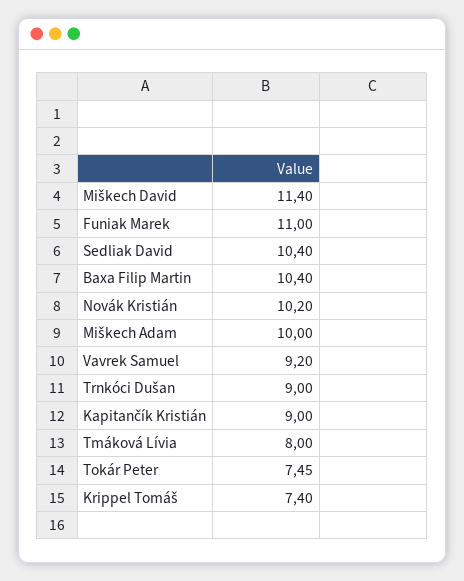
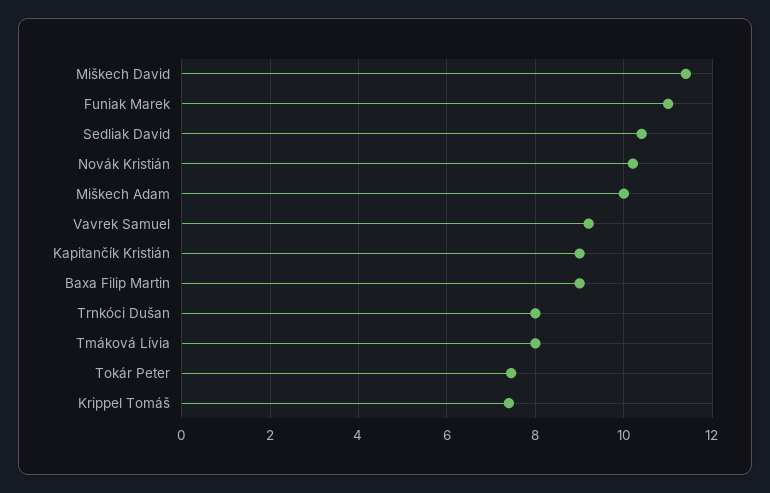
Baxa Filip Martin: 10.4 -> 9
Trnkóci Dušan: 9 -> 8

